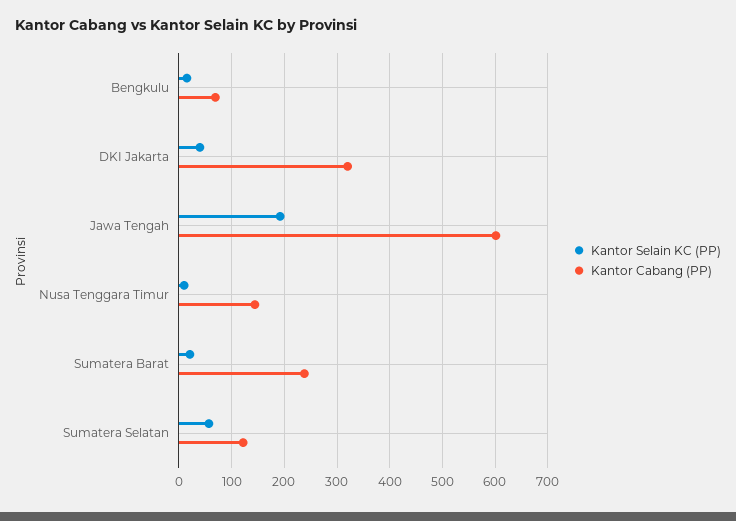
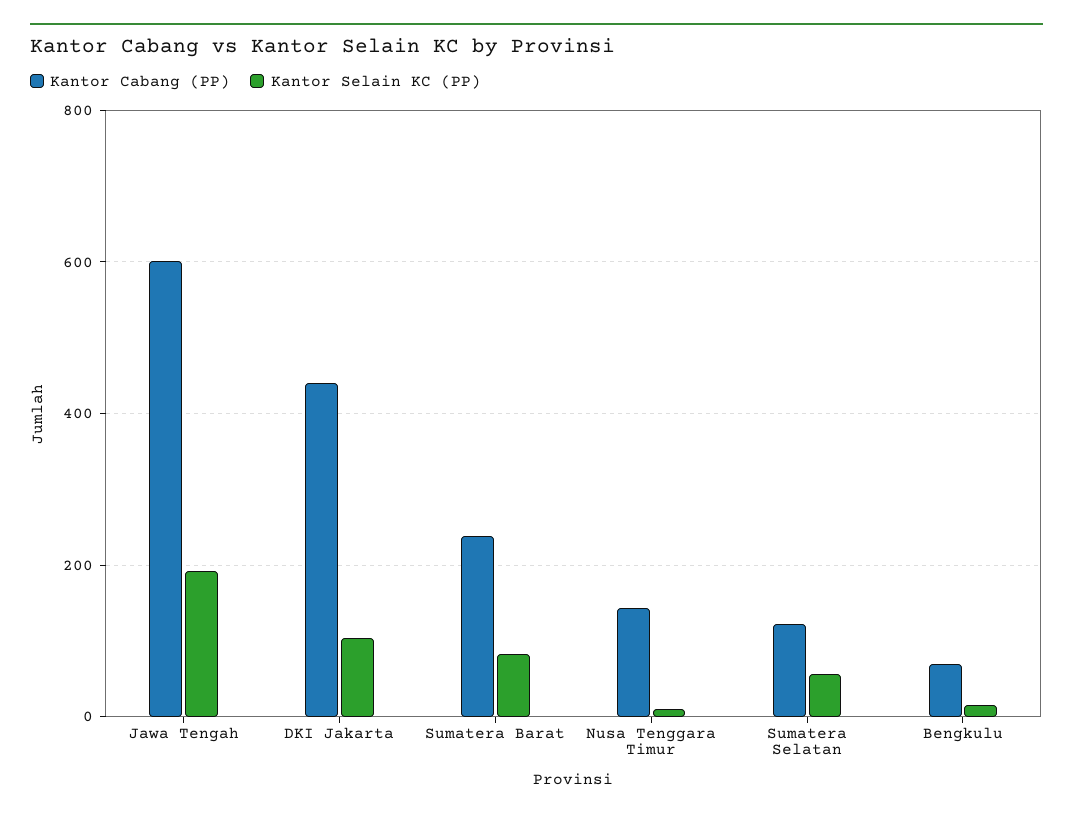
Kantor Selain KC (PP), DKI Jakarta: 40 -> 100
Kantor Cabang (PP), DKI Jakarta: 320 -> 440
Kantor Selain KC (PP), Sumatera Barat: 20 -> 80

